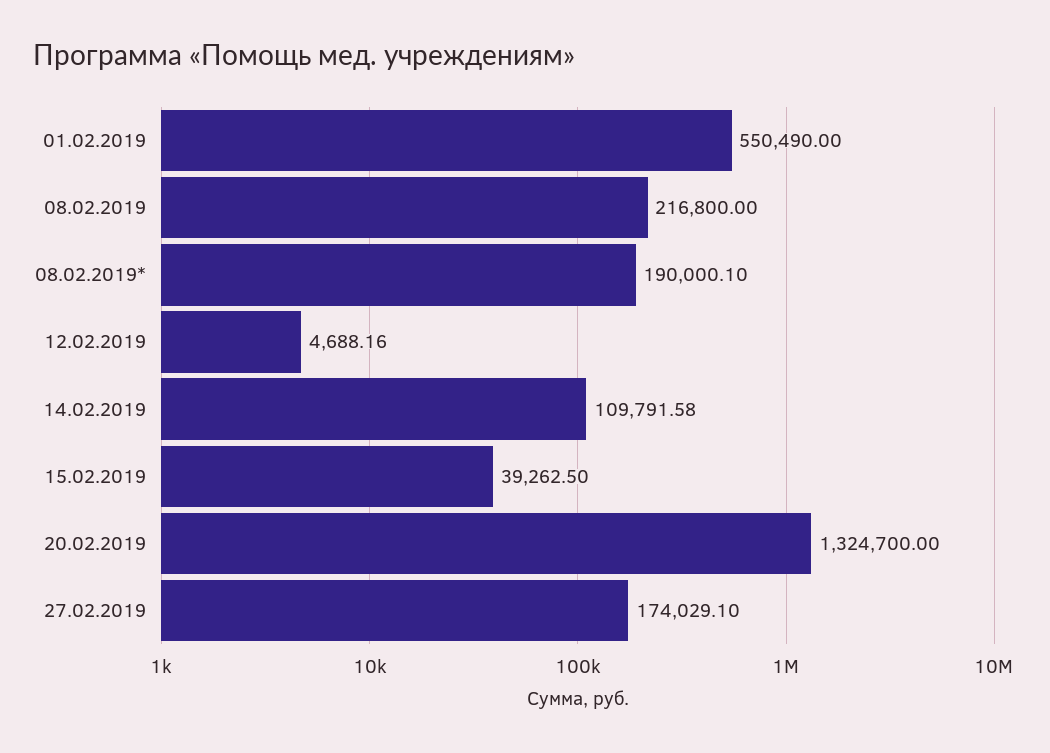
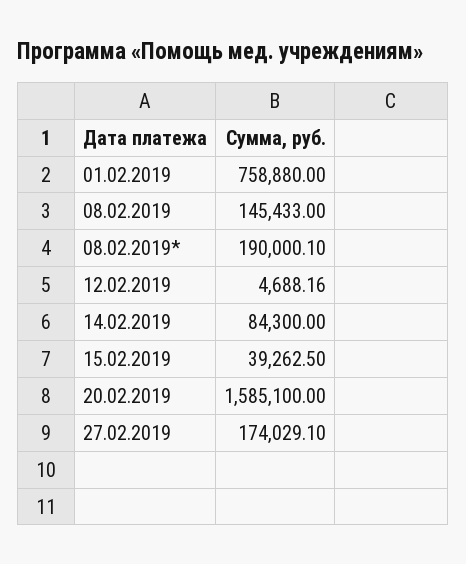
01.02.2019: 550490 -> 758880
08.02.2019: 216800 -> 145433
14.02.2019: 109791.58 -> 84300
20.02.2019: 1324700 -> 1585100

